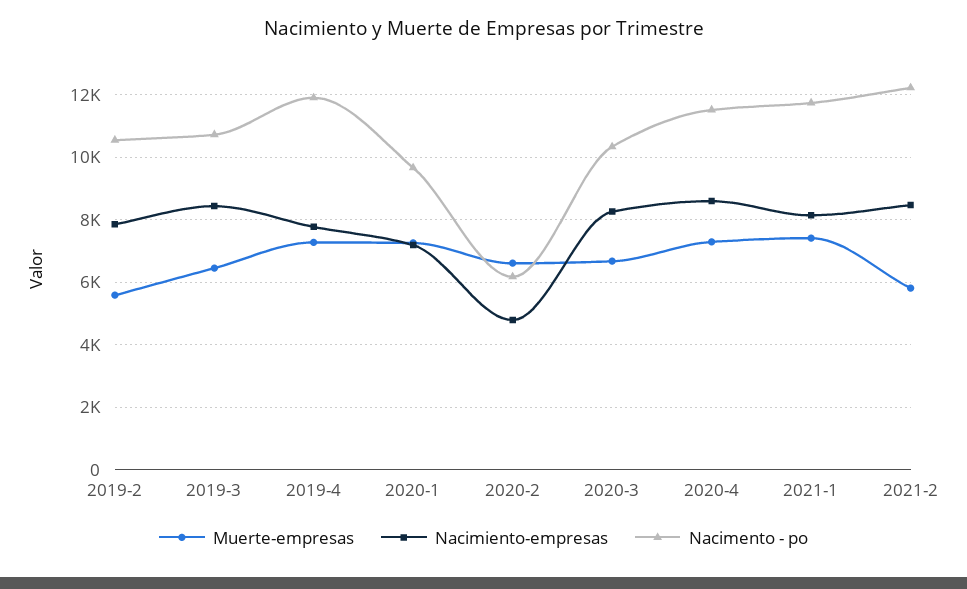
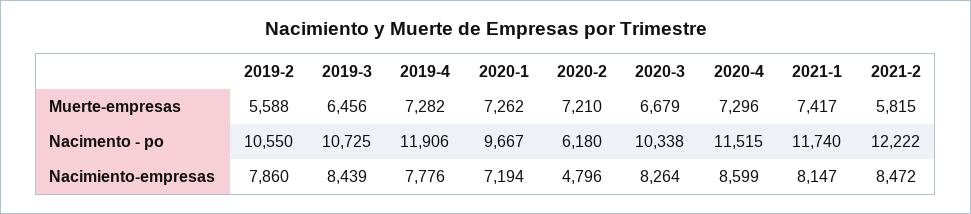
Muerte-empresas, 2020-2: 6600 -> 7210

